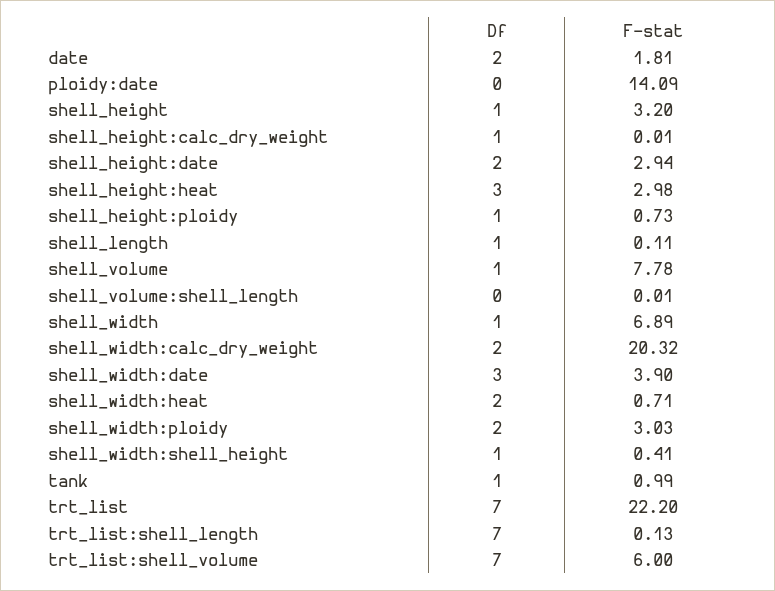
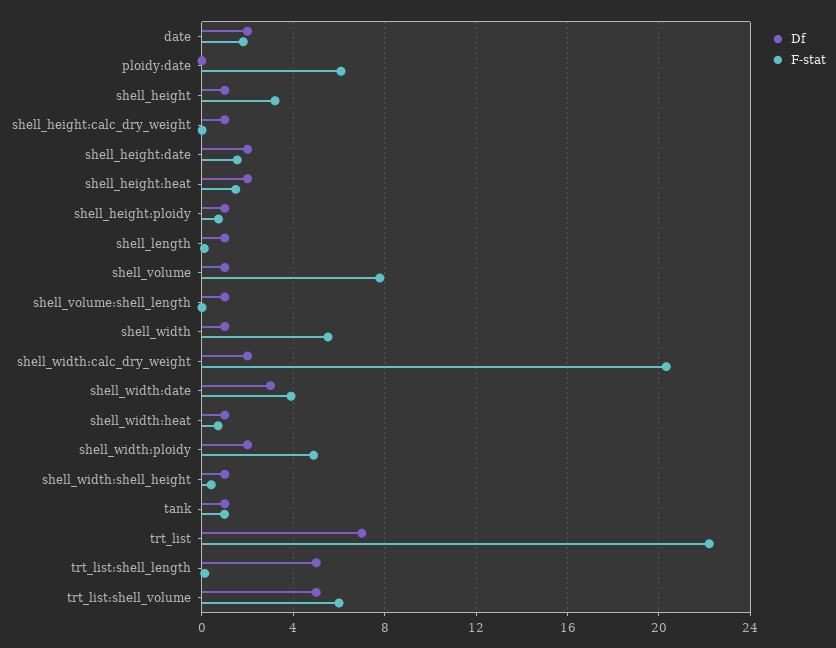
F-stat, ploidy:date: 14.09 -> 6
F-stat, shell_height:date: 2.94 -> 1.5
Df, shell_height:heat: 3 -> 2
F-stat, shell_height:heat: 2.98 -> 1.5
Df, shell_volume:shell_length: 0 -> 1
F-stat, shell_width: 6.89 -> 5.5
Df, shell_width:heat: 2 -> 1
F-stat, shell_width:ploidy: 3.03 -> 5
Df, trt_list:shell_length: 7 -> 5
Df, trt_list:shell_volume: 7 -> 5

